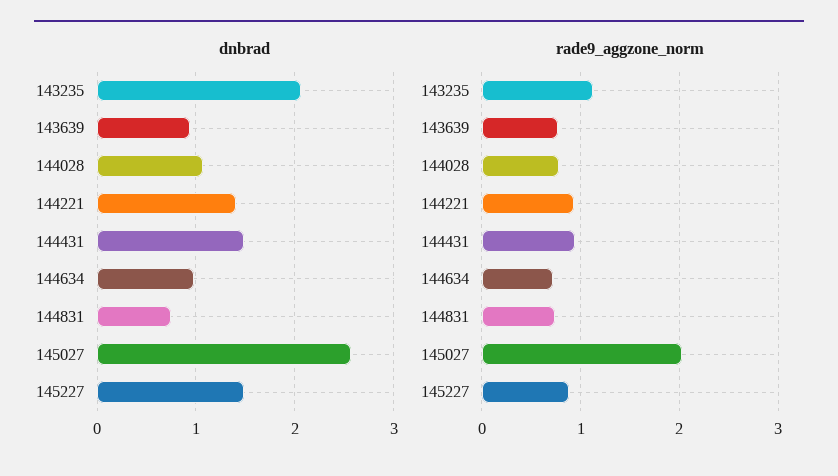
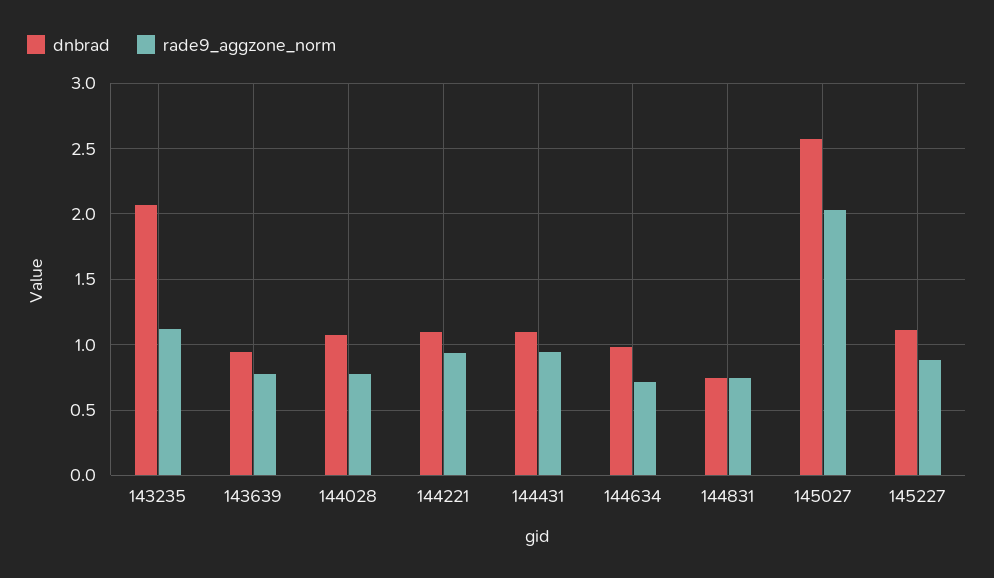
dnbrad, 144221: 1.4 -> 1.1
dnbrad, 144431: 1.5 -> 1.1
dnbrad, 145227: 1.5 -> 1.1

